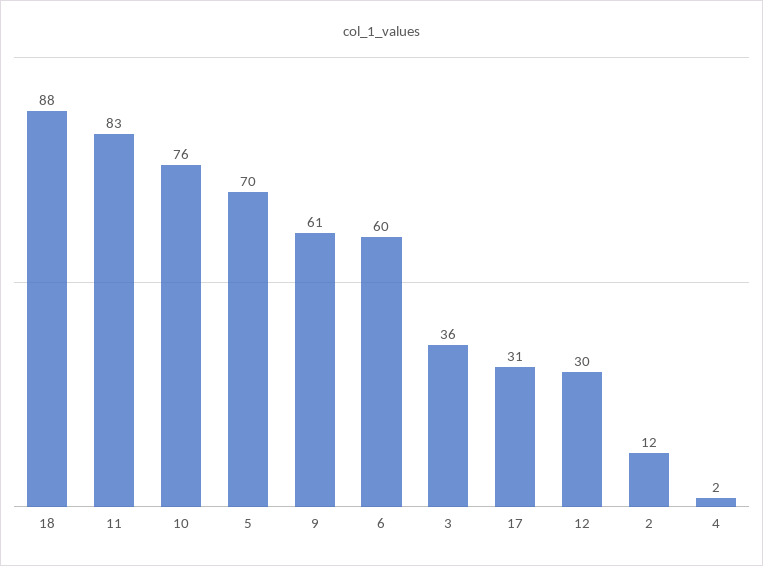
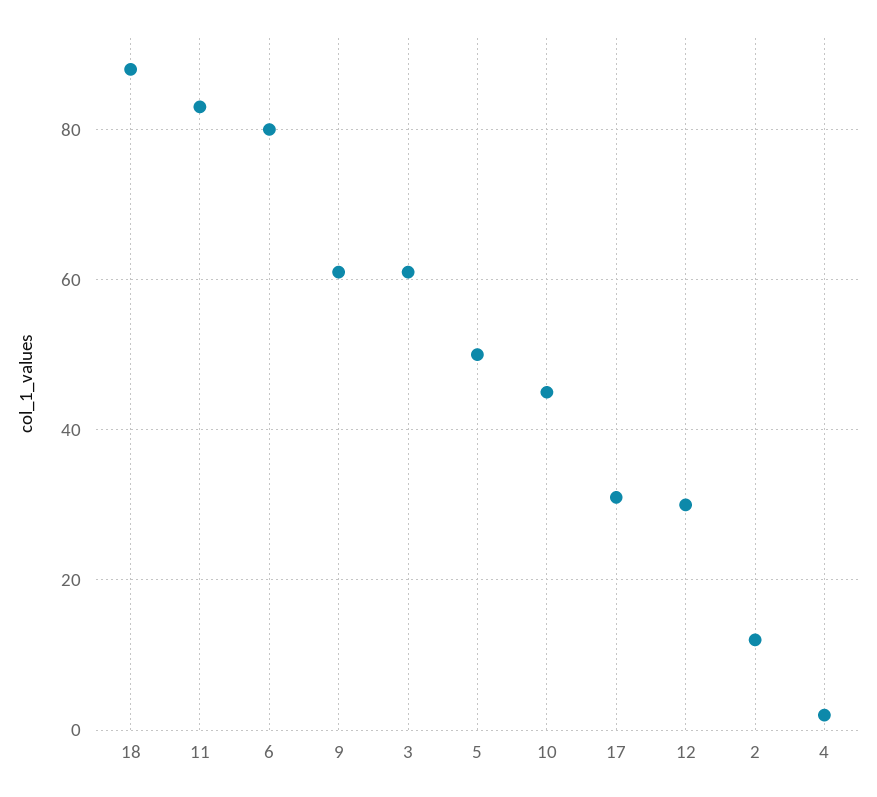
10: 76 -> 45
5: 70 -> 50
6: 60 -> 80
3: 36 -> 60

